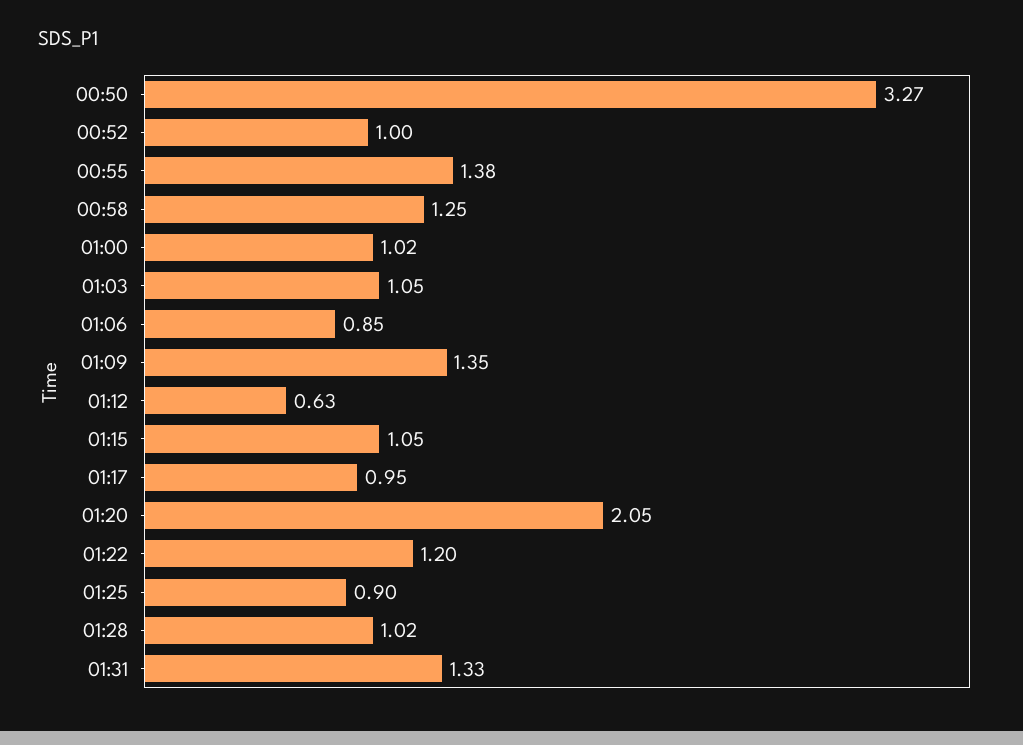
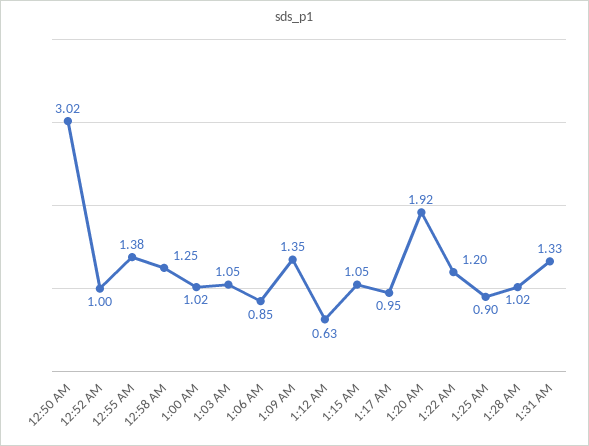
00:50: 3.27 -> 3.02
01:20: 2.05 -> 1.92

